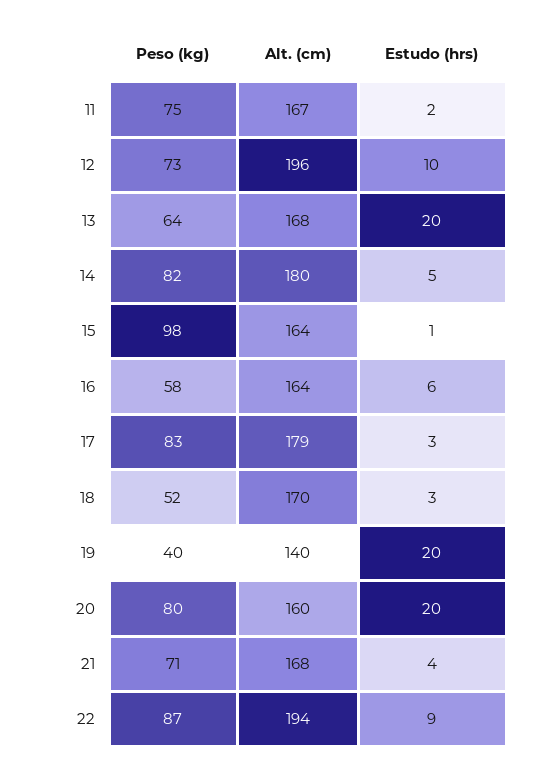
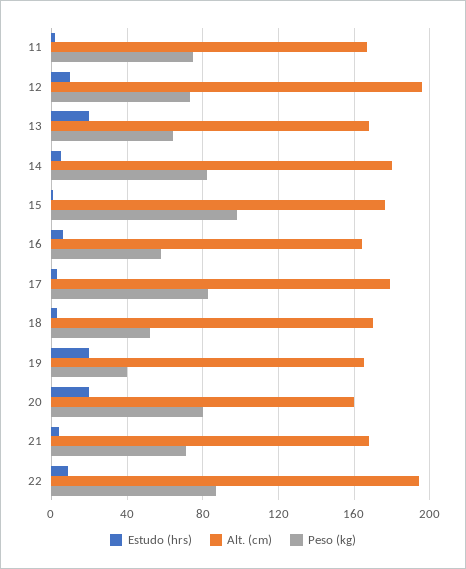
Alt. (cm), 15: 164 -> 175
Alt. (cm), 19: 140 -> 165

